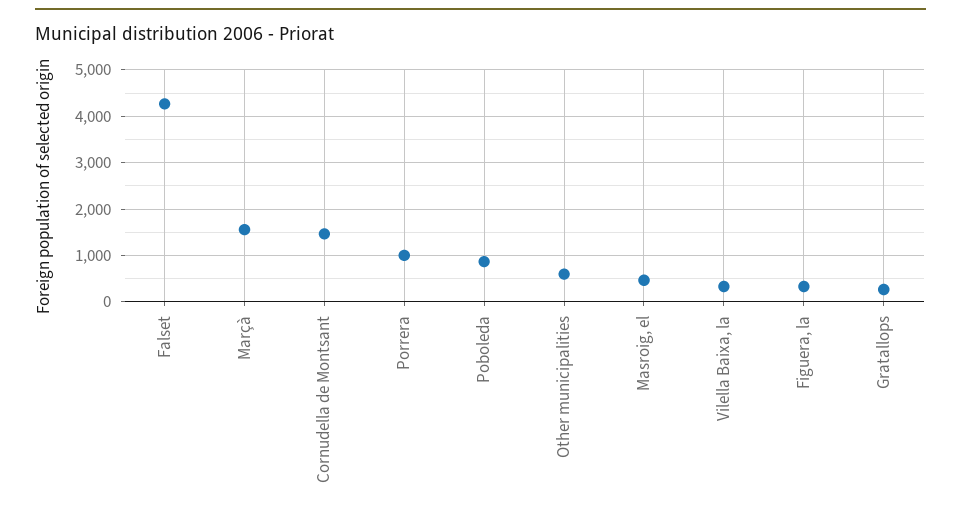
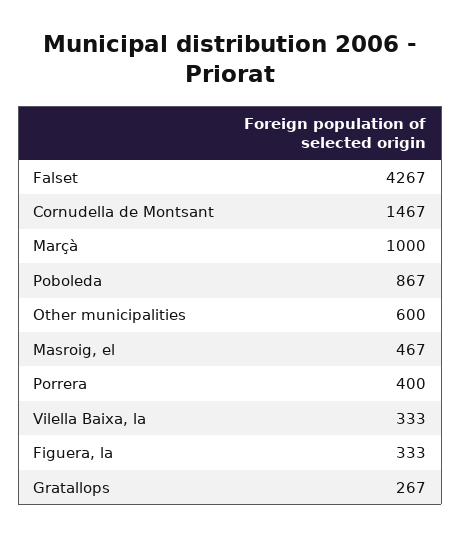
Marçà: 1600 -> 1000
Porrera: 1000 -> 400

